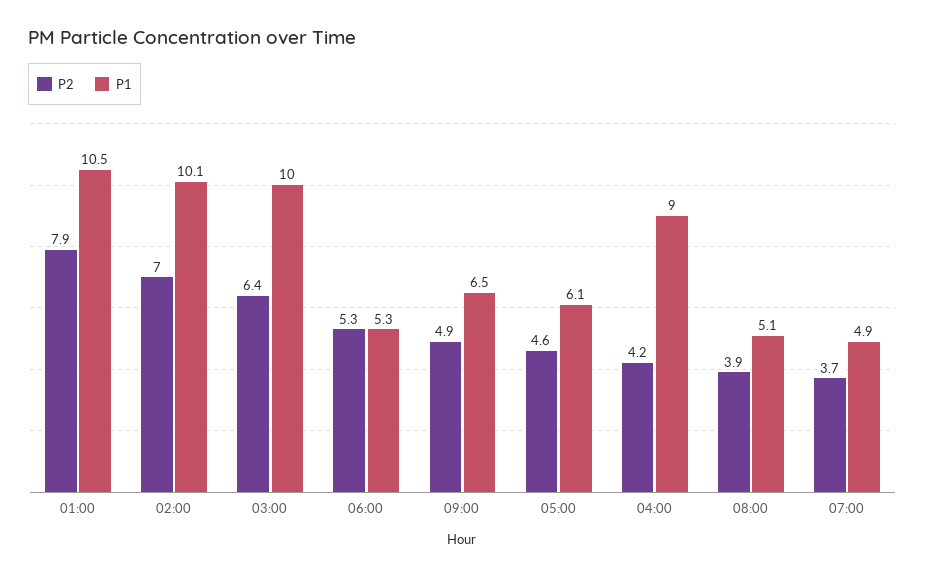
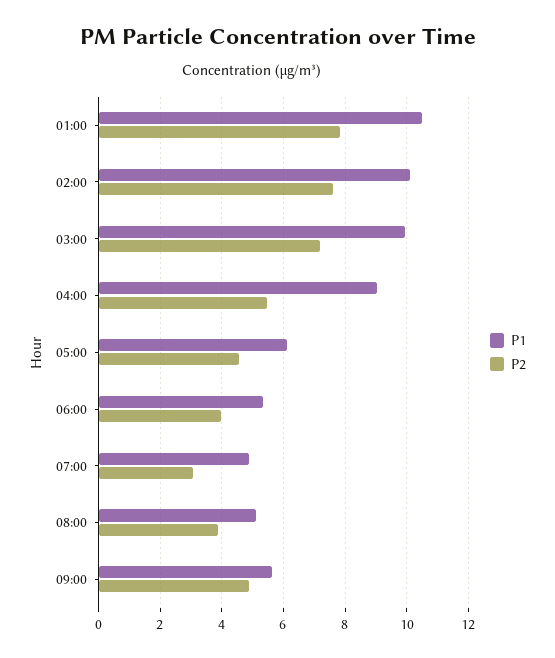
P2, 02:00: 7 -> 7.6
P2, 03:00: 6.4 -> 7.2
P2, 06:00: 5.3 -> 4
P1, 09:00: 6.5 -> 5.6
P2, 04:00: 4.2 -> 5.4
P2, 07:00: 3.7 -> 3

